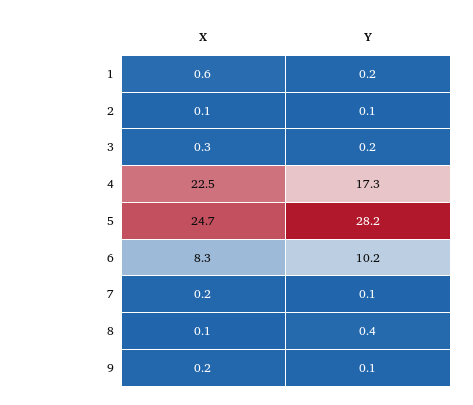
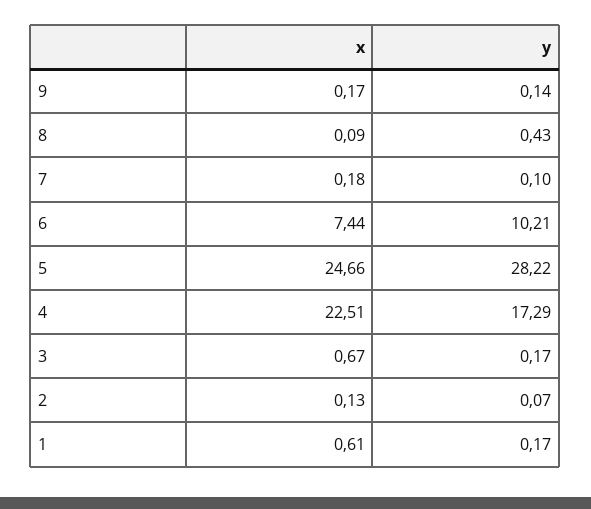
X, 3: 0.3 -> 0.67
X, 6: 8.3 -> 7.44

